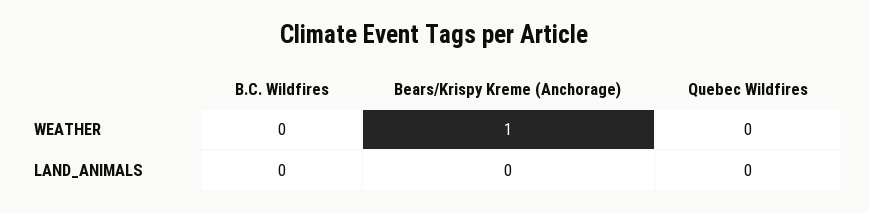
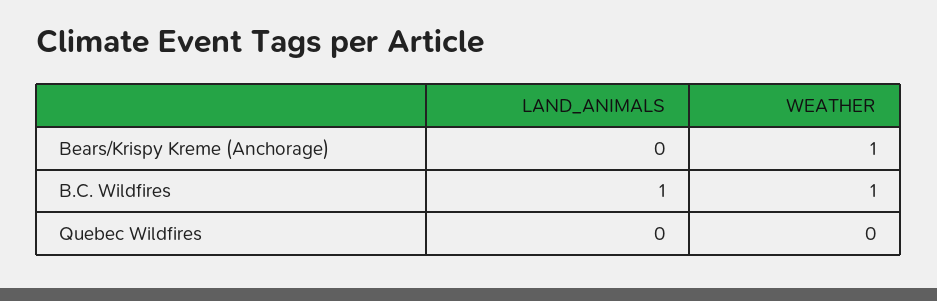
B.C. Wildfires, WEATHER: 0 -> 1
B.C. Wildfires, LAND_ANIMALS: 0 -> 1

